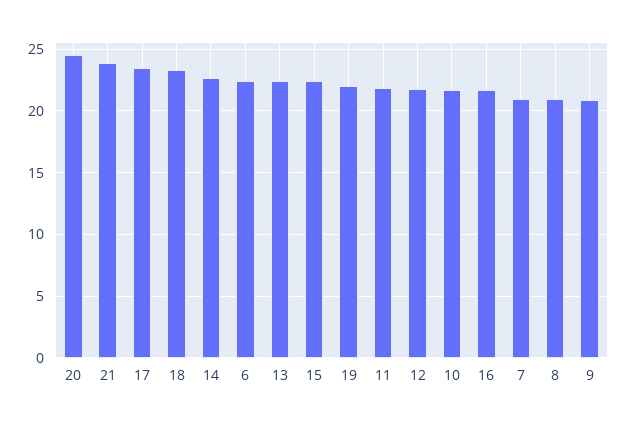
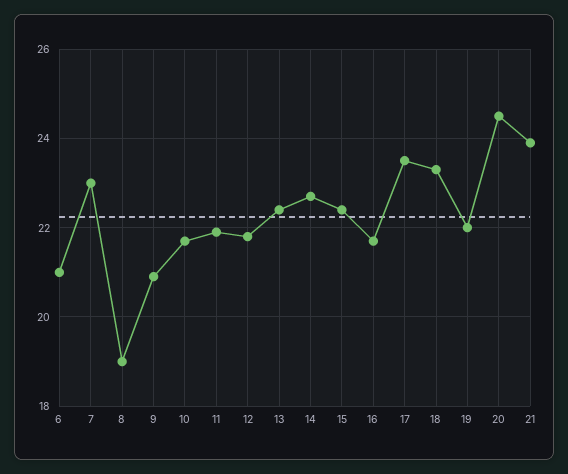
6: 22.5 -> 21
7: 21 -> 23
8: 21 -> 19

